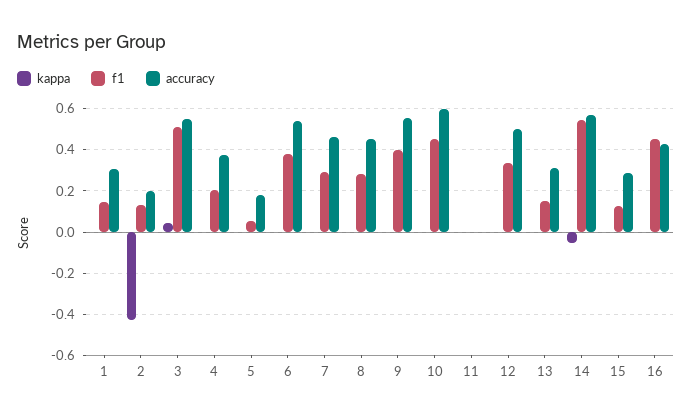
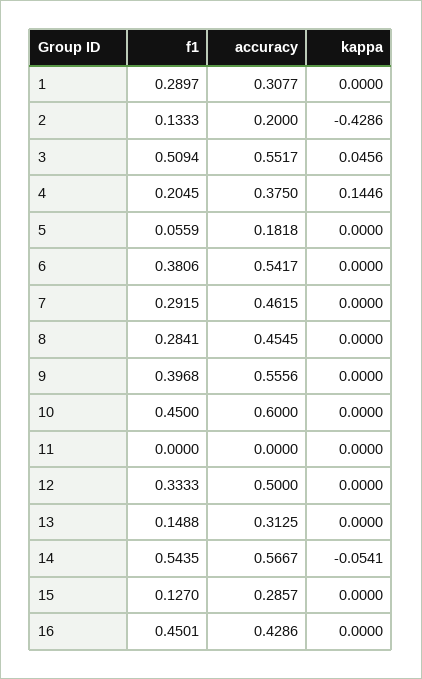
f1, 1: 0.15 -> 0.2897
kappa, 4: 0 -> 0.1446

